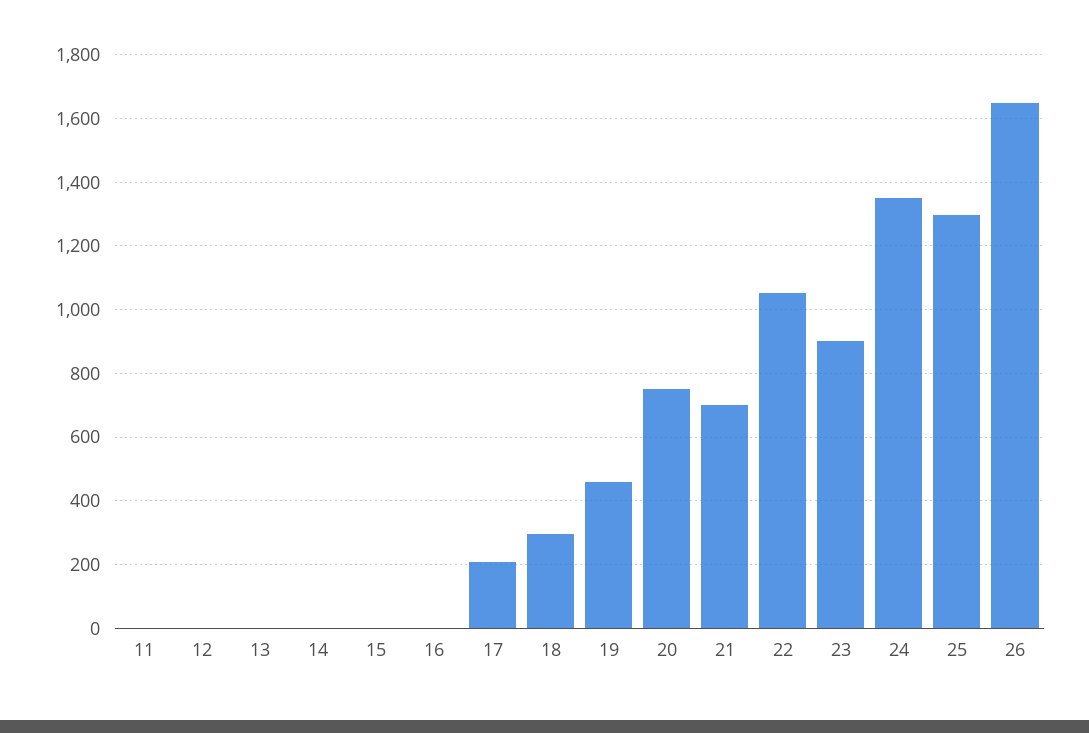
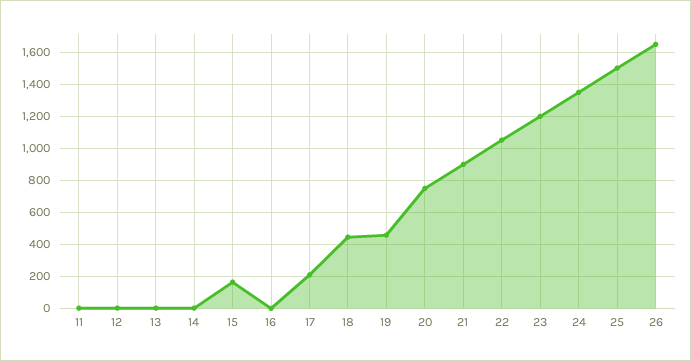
15: 0 -> 150
18: 300 -> 450
21: 700 -> 900
23: 900 -> 1200
25: 1300 -> 1500

